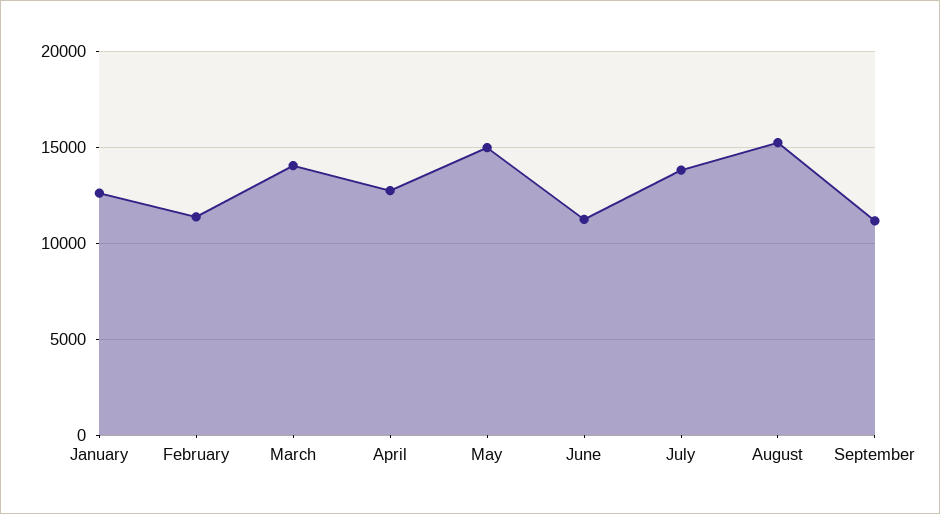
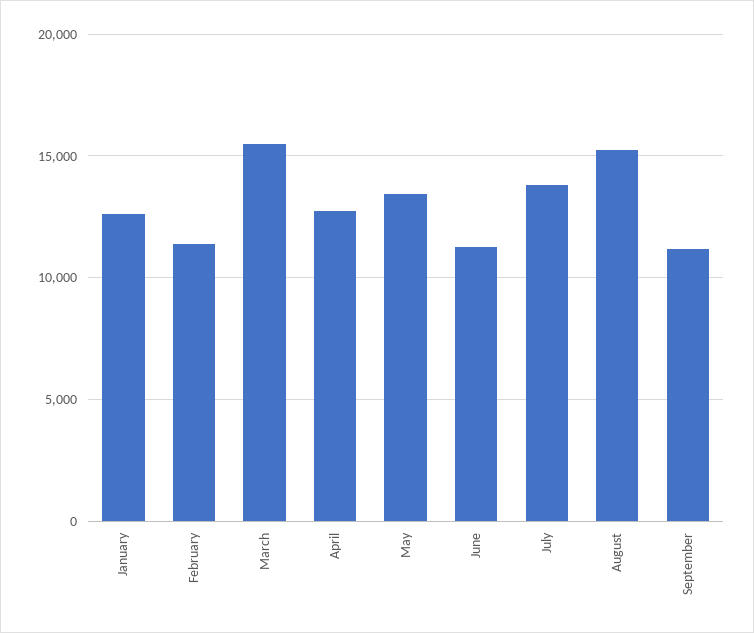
March: 14000 -> 15500
May: 15000 -> 13500

